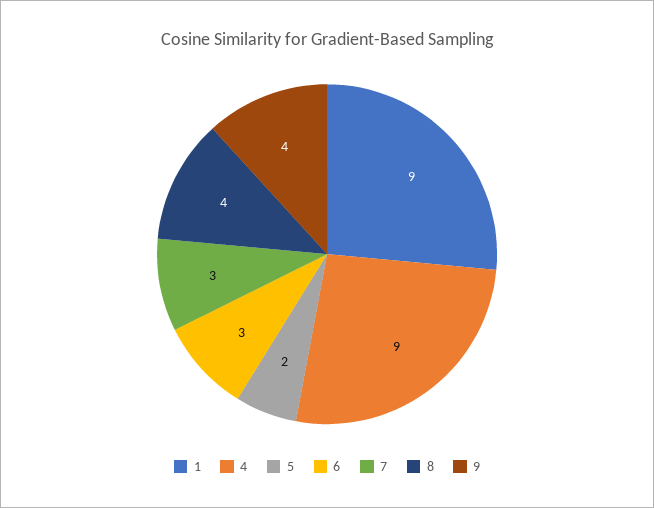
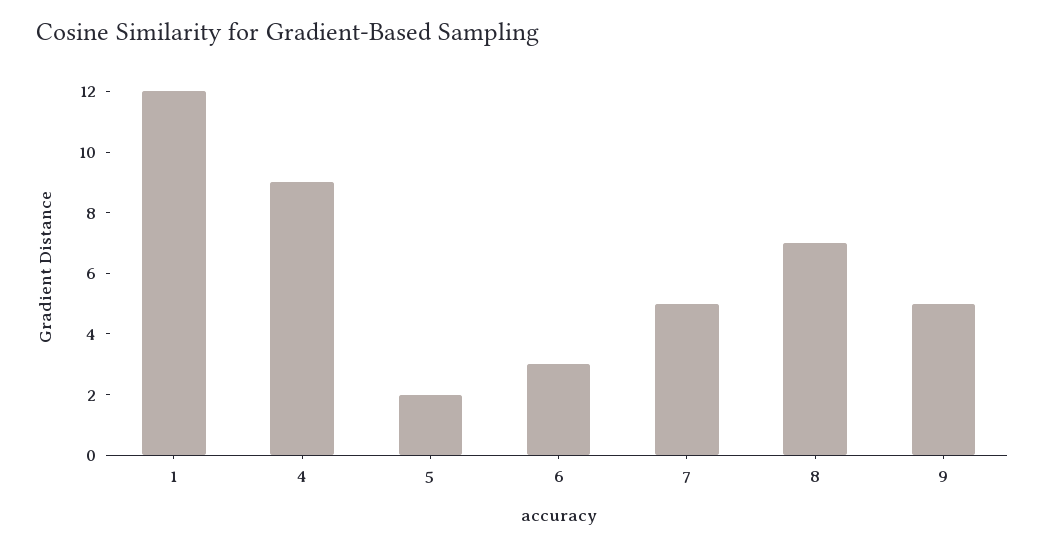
1: 9 -> 12
7: 3 -> 5
8: 4 -> 7
9: 4 -> 5

